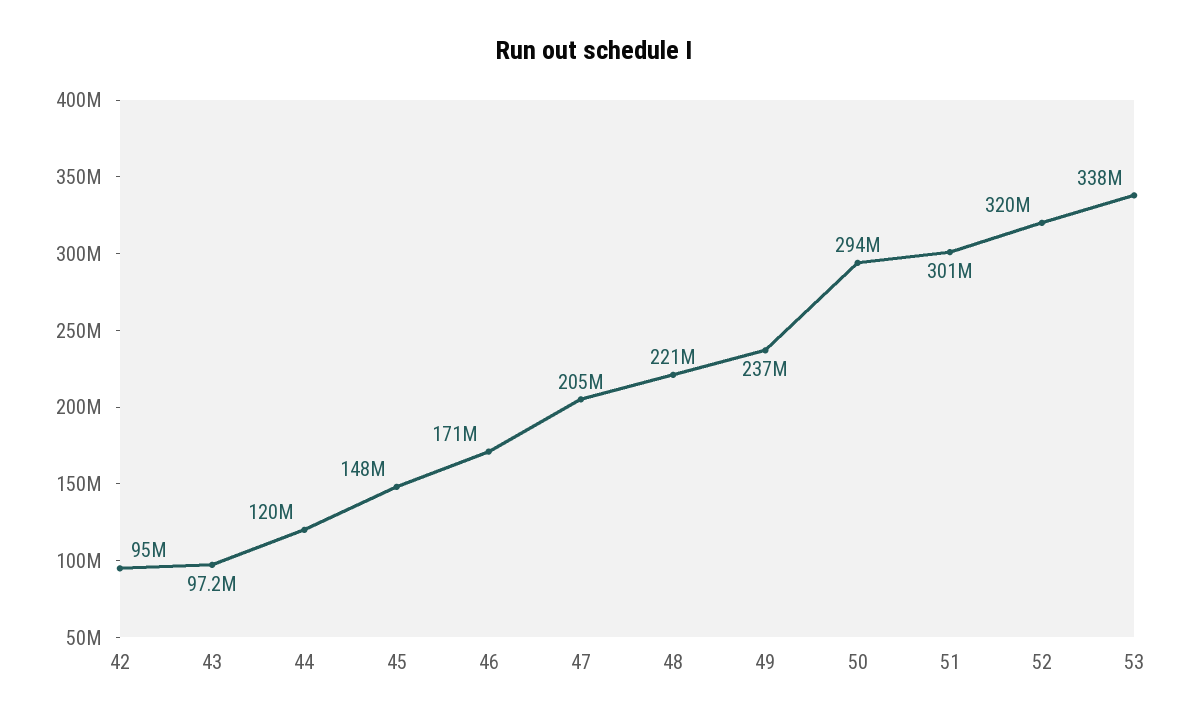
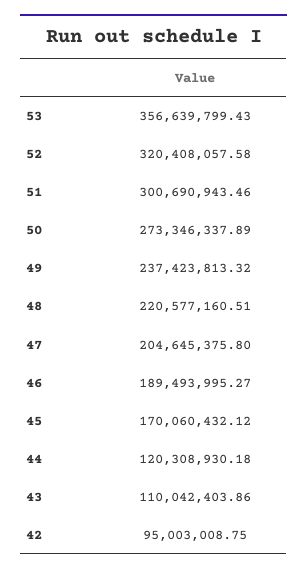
43: 97200000 -> 110042403.86
45: 148000000 -> 170060432.12
46: 171000000 -> 189493995.27
50: 294000000 -> 273346337.89
53: 338000000 -> 356639799.43

